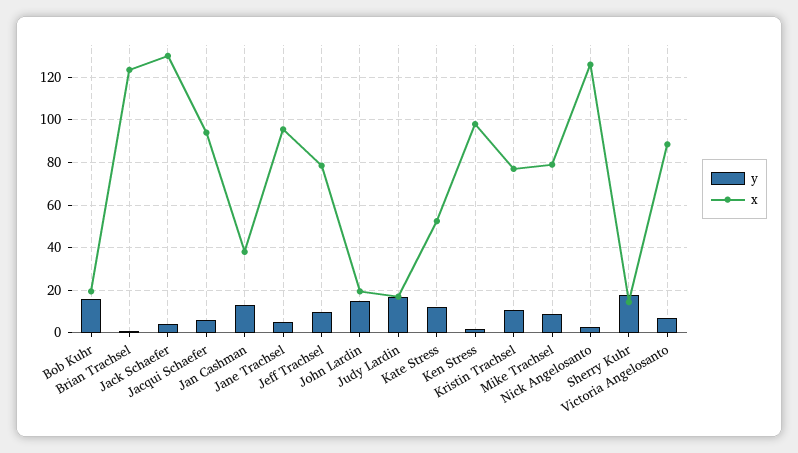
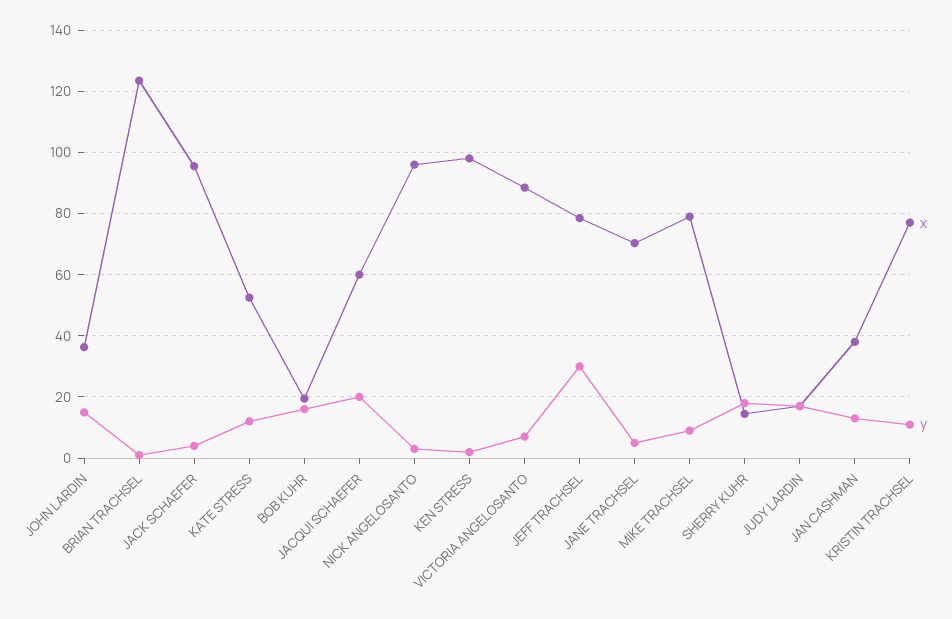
x, Jack Schaefer: 130 -> 96
y, Jacqui Schaefer: 5 -> 20
x, Jacqui Schaefer: 95 -> 60
x, Jane Trachsel: 95 -> 70
y, Jeff Trachsel: 10 -> 30
x, John Lardin: 20 -> 36
x, Nick Angelosanto: 125 -> 96

